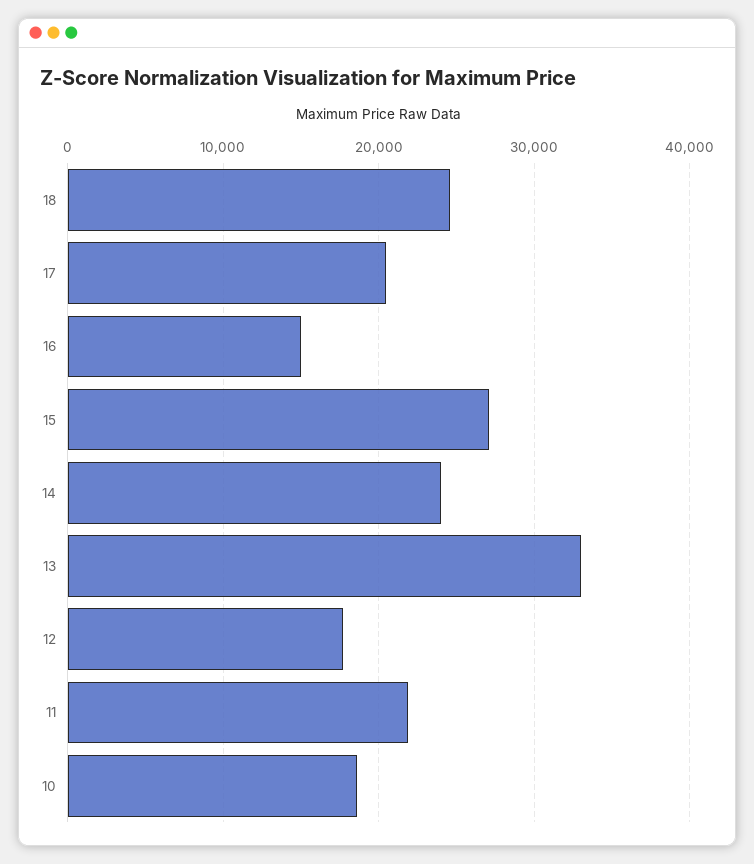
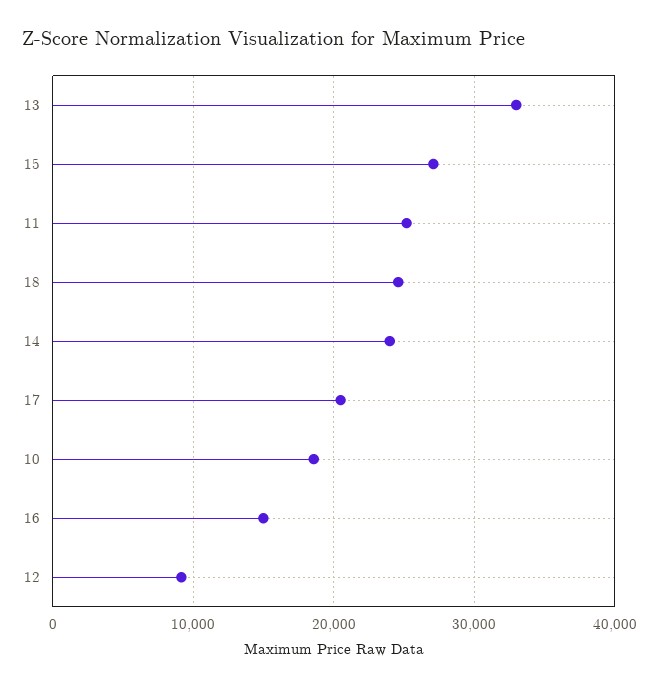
12: 18000 -> 9000
11: 22000 -> 25000

